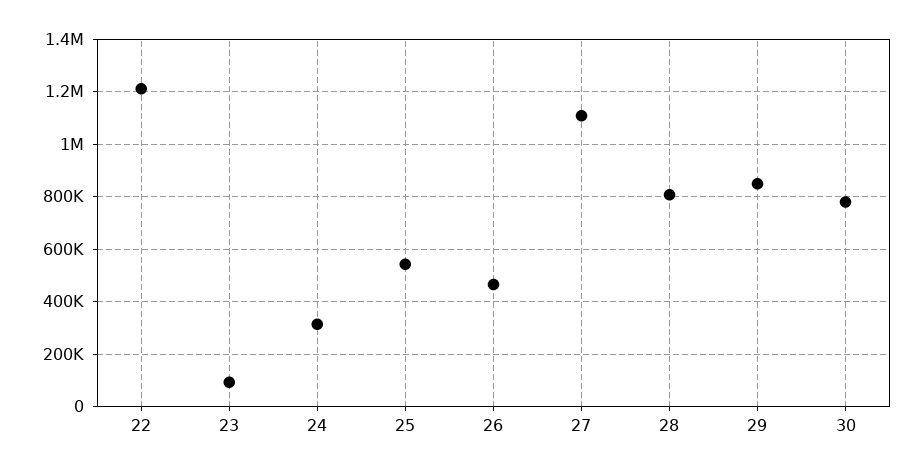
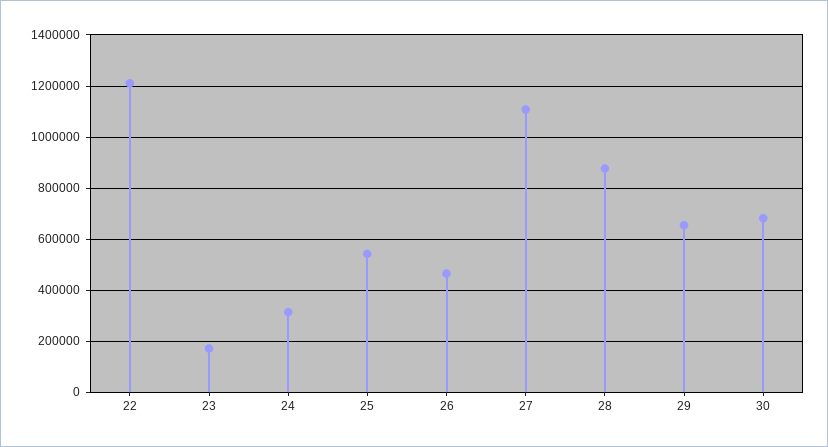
23: 100000 -> 175000
28: 800000 -> 875000
29: 850000 -> 650000
30: 775000 -> 675000

